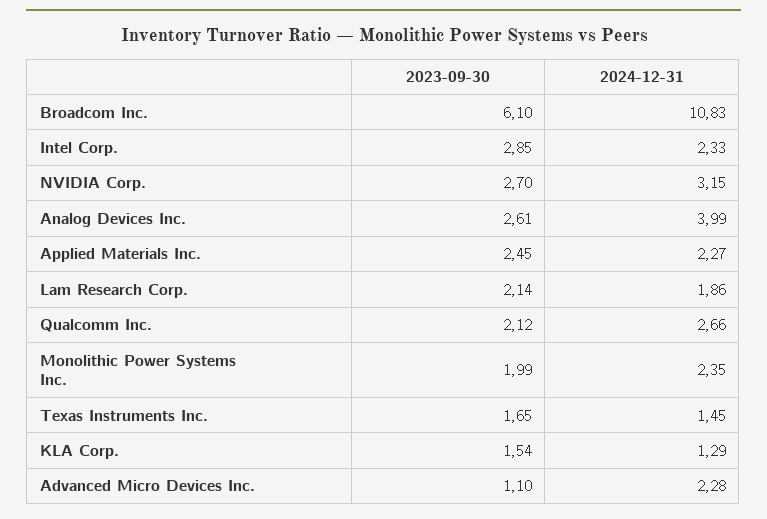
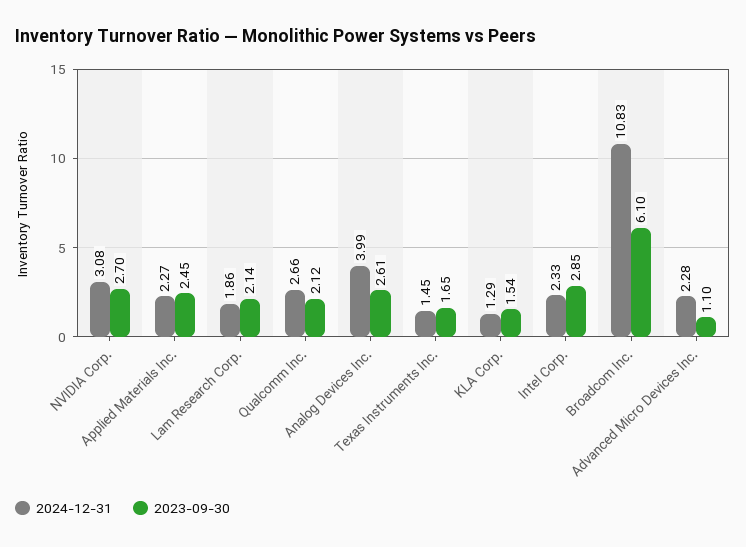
2024-12-31, NVIDIA Corp.: 3.15 -> 3.08
2023-09-30, Monolithic Power Systems Inc.: 1.99 -> none
2024-12-31, Monolithic Power Systems Inc.: 2.35 -> none

